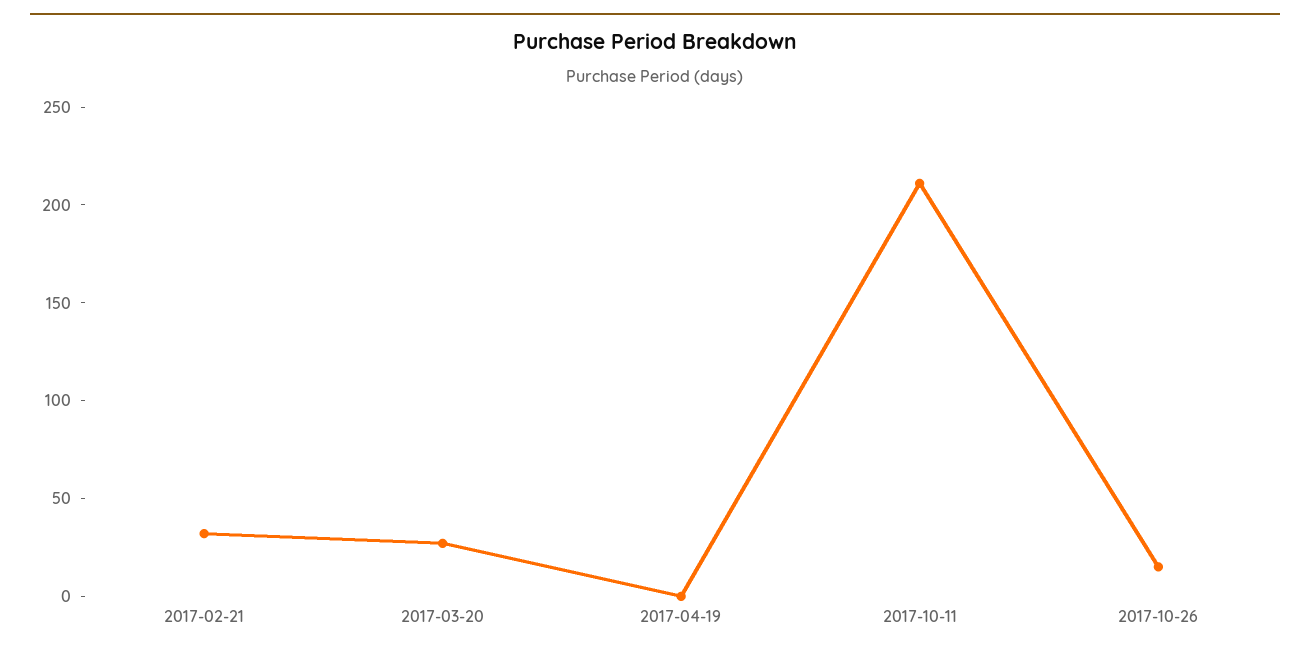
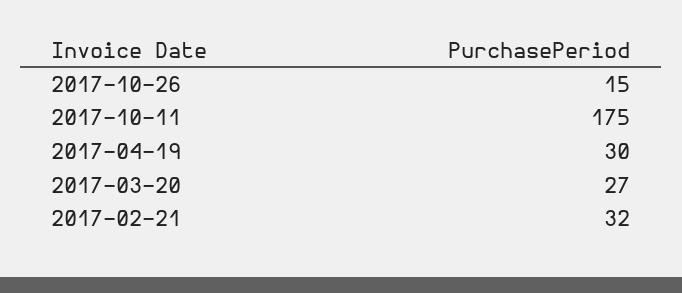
2017-04-19: 0 -> 30
2017-10-11: 210 -> 175

